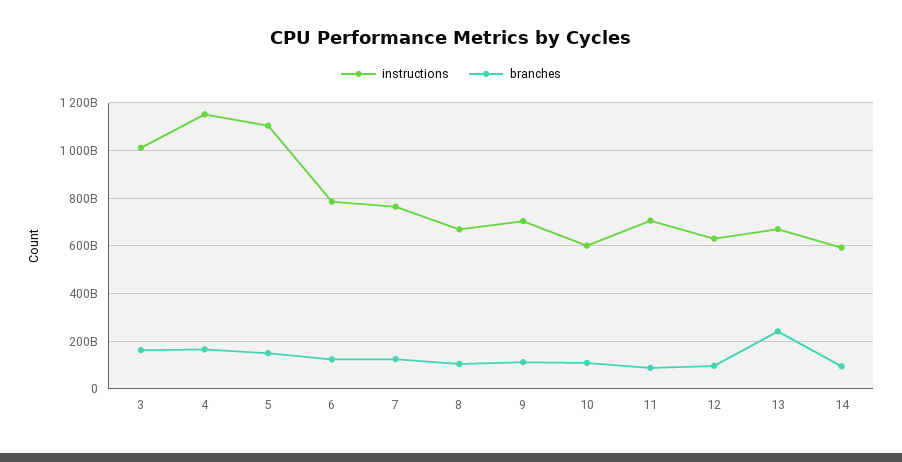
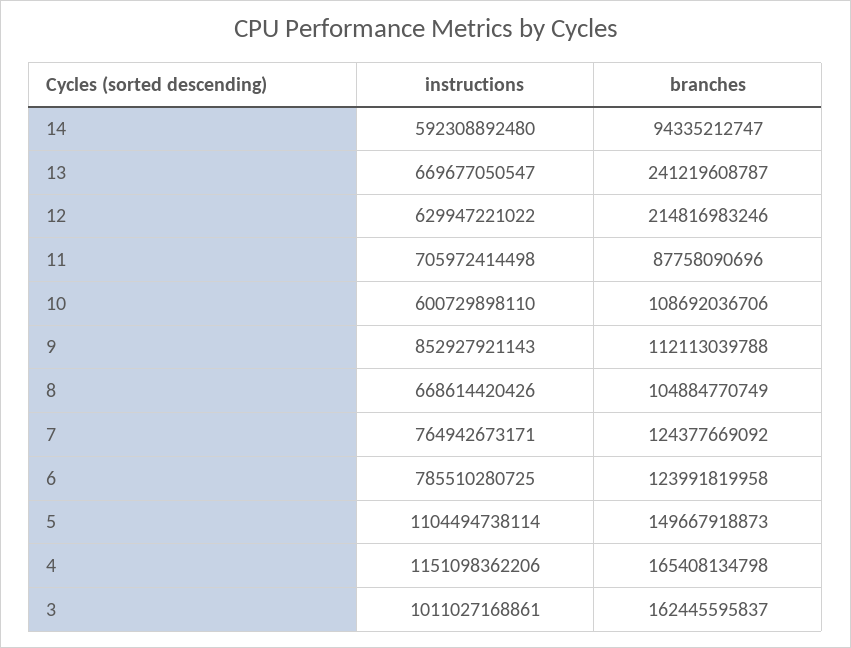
instructions, 9: 700000000000 -> 852927921143
branches, 12: 100000000000 -> 214816983246

